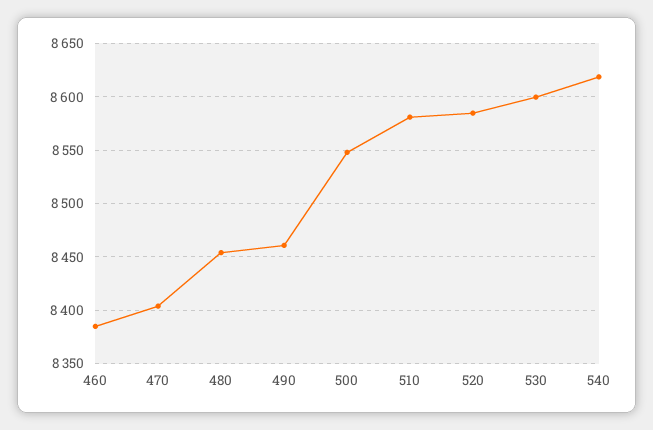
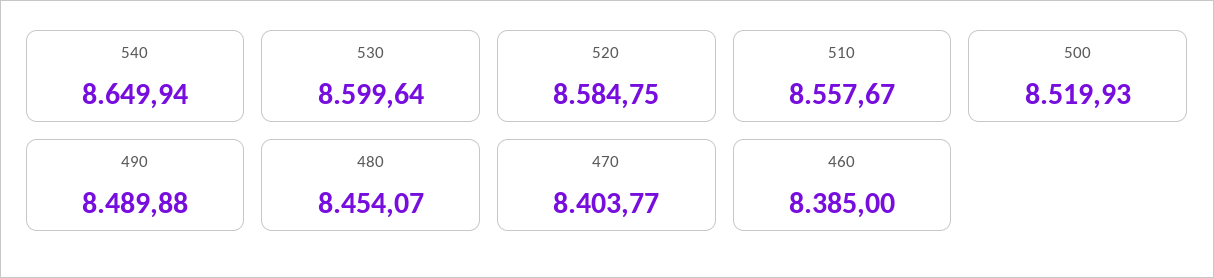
490: 8460 -> 8489.88
500: 8550 -> 8519.93
510: 8580 -> 8557.67
540: 8620 -> 8649.94

